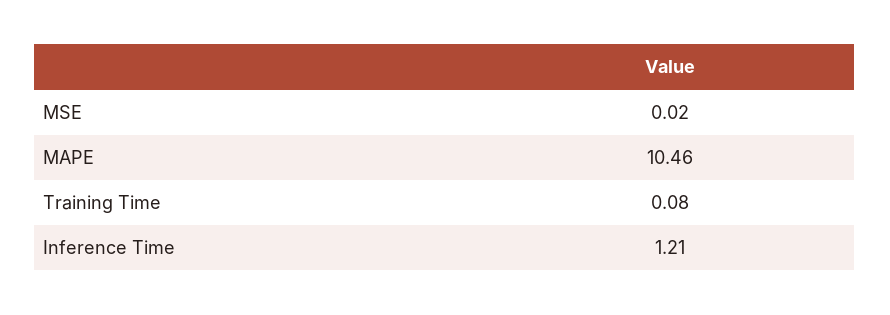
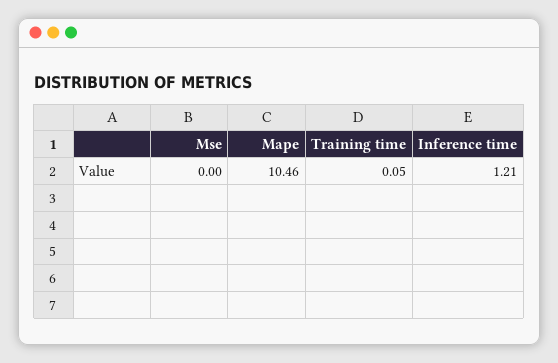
MSE: 0.02 -> 0
Training Time: 0.08 -> 0.05

